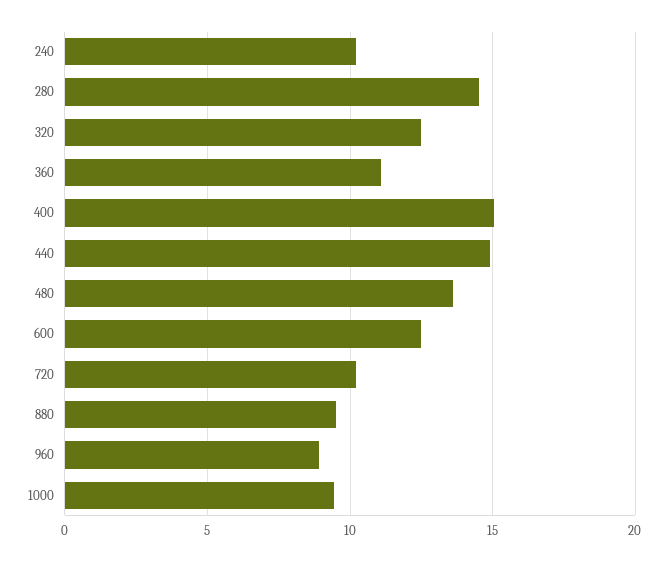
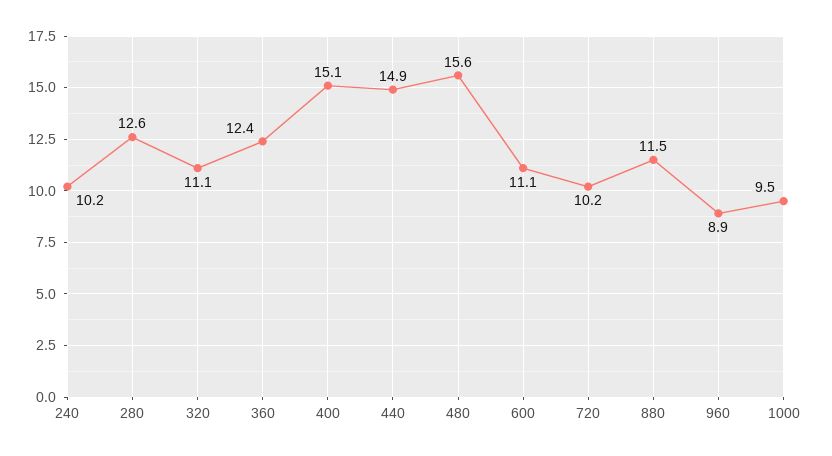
280: 14.5 -> 12.6
320: 12.5 -> 11.1
360: 11 -> 12.4
480: 13.5 -> 15.6
600: 12.5 -> 11.1
880: 9.5 -> 11.5

